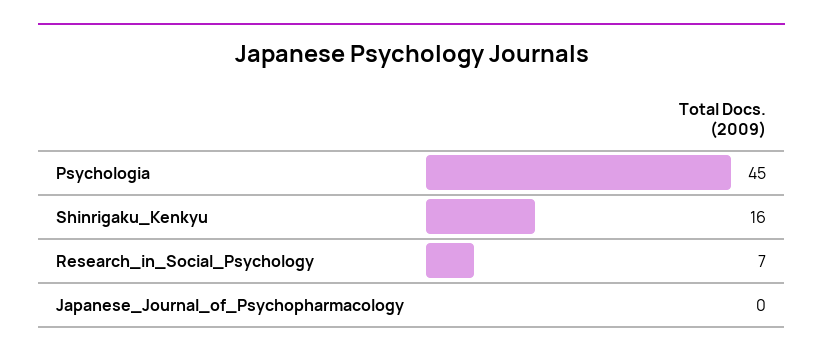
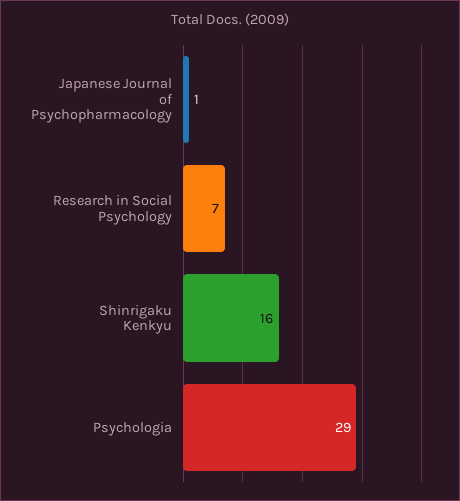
Psychologia: 45 -> 29
Japanese_Journal_of_Psychopharmacology: 0 -> 1

